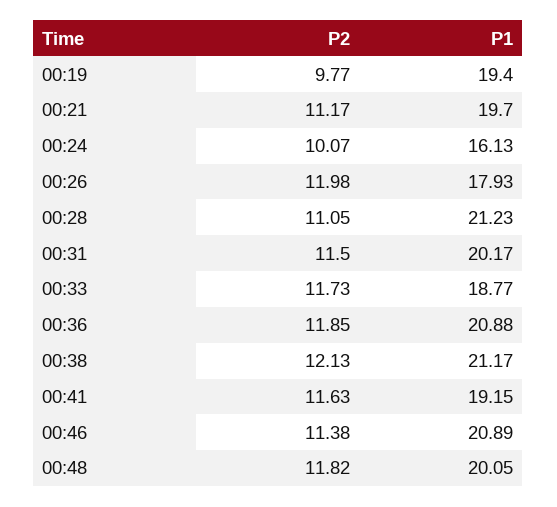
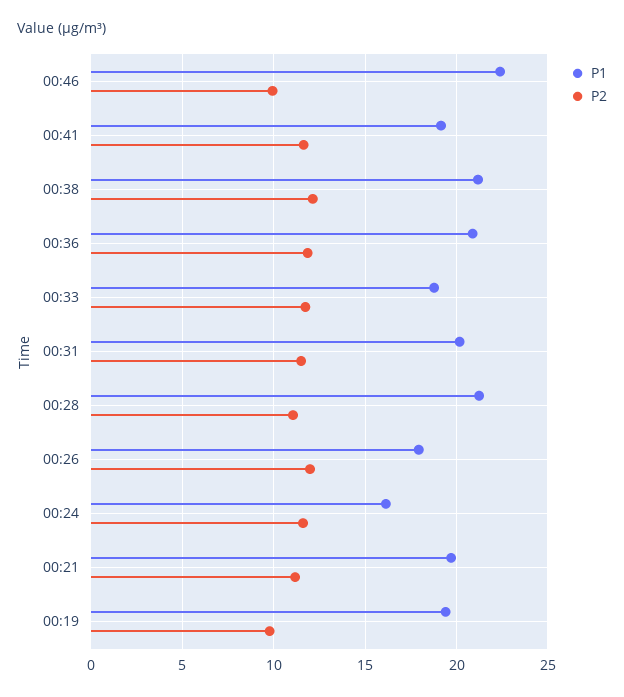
P2, 00:24: 10.07 -> 11.5
P2, 00:46: 11.38 -> 10
P1, 00:46: 20.89 -> 22.5
P2, 00:48: 11.82 -> none
P1, 00:48: 20.05 -> none

